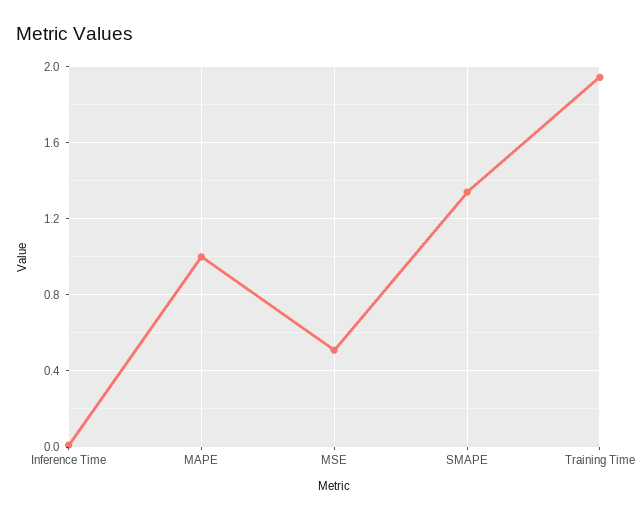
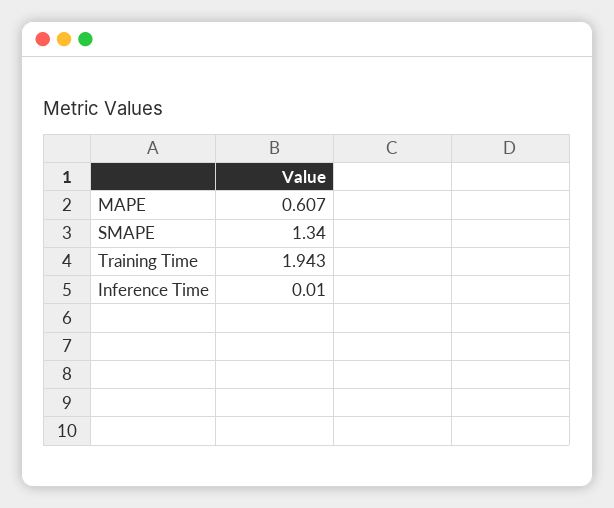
MAPE: 1 -> 0.607
MSE: 0.5 -> none

